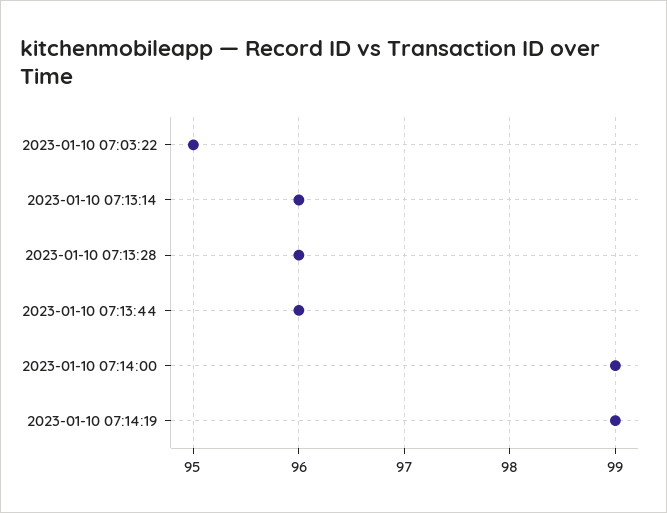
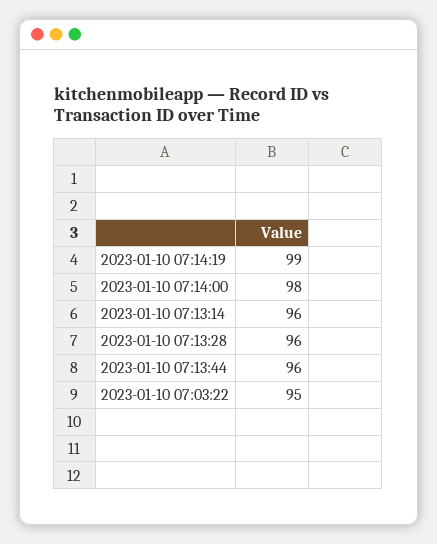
2023-01-10 07:14:00: 99 -> 98

